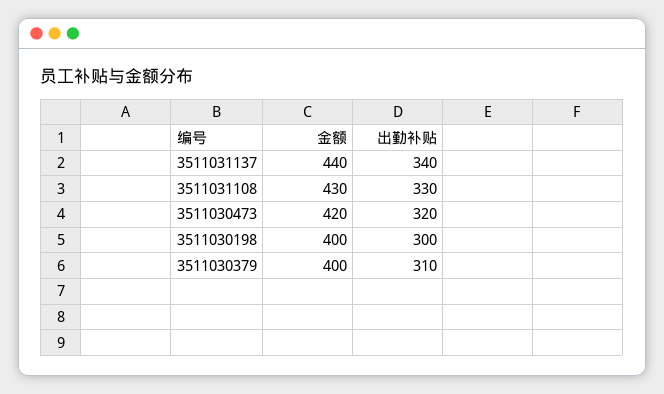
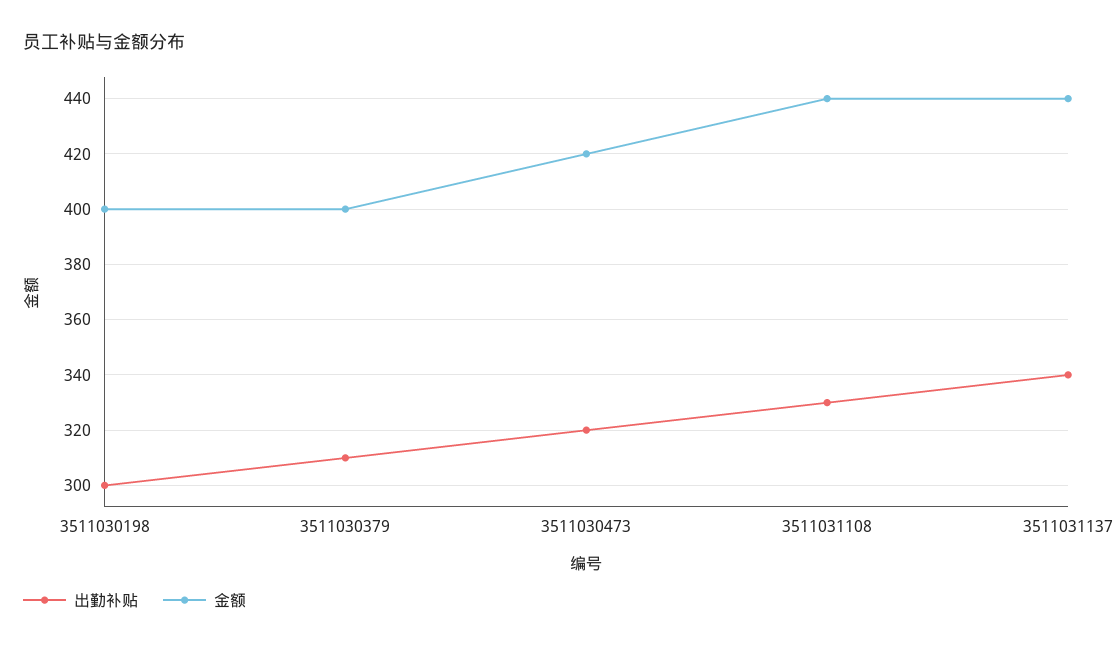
金额, 3511031108: 430 -> 440

